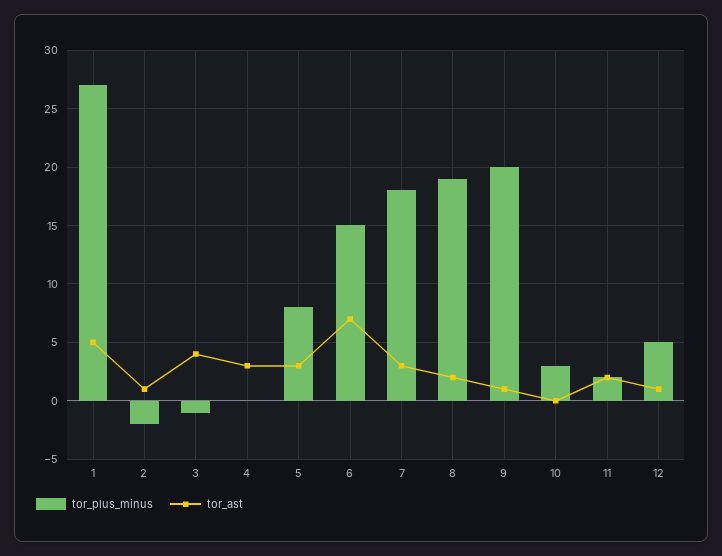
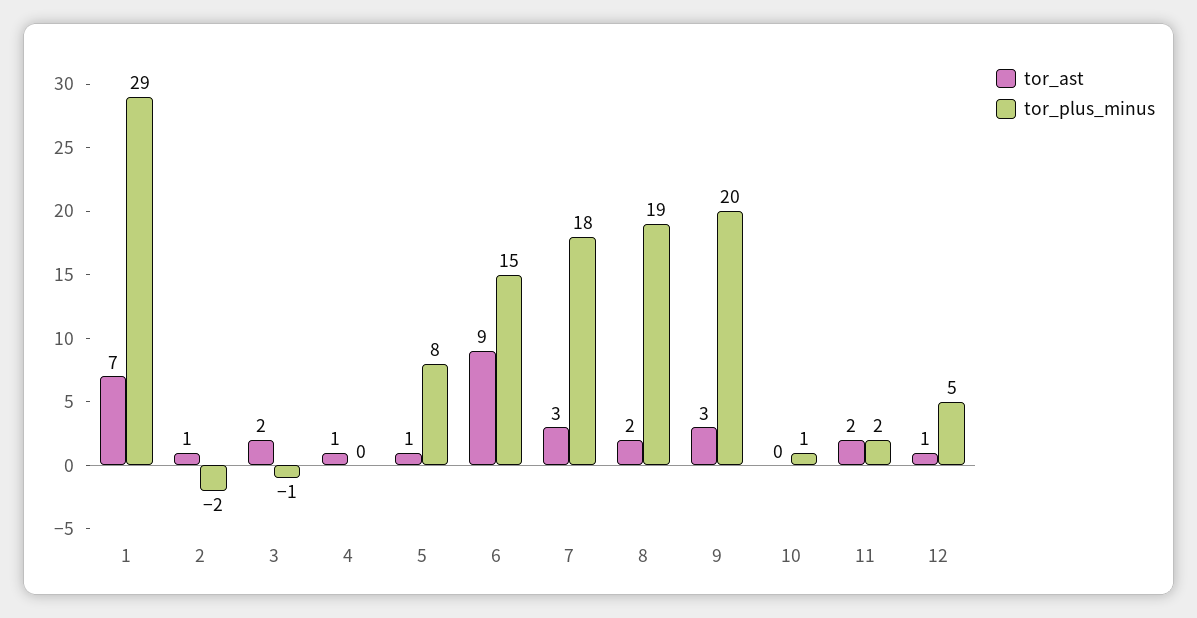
tor_plus_minus, 1: 27 -> 29
tor_ast, 1: 5 -> 7
tor_ast, 3: 4 -> 2
tor_ast, 4: 3 -> 1
tor_ast, 5: 3 -> 1
tor_ast, 6: 7 -> 9
tor_ast, 9: 1 -> 3
tor_plus_minus, 10: 3 -> 1

